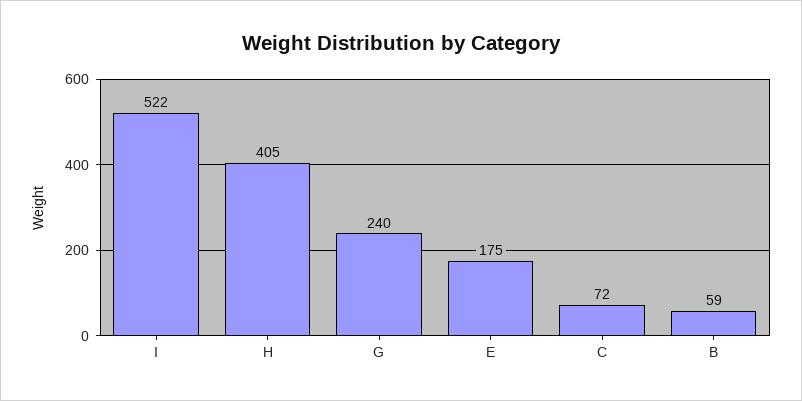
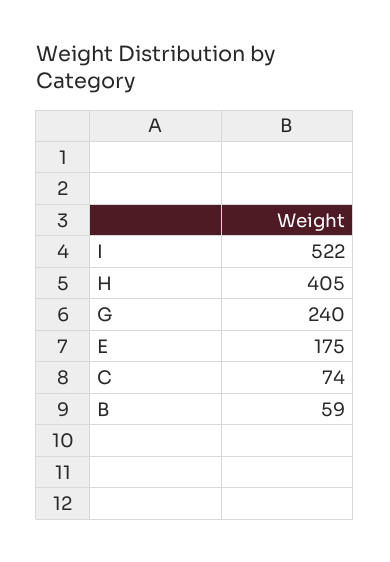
C: 72 -> 74

